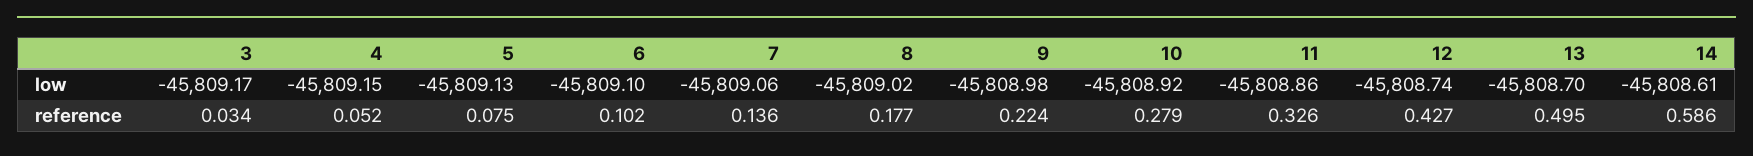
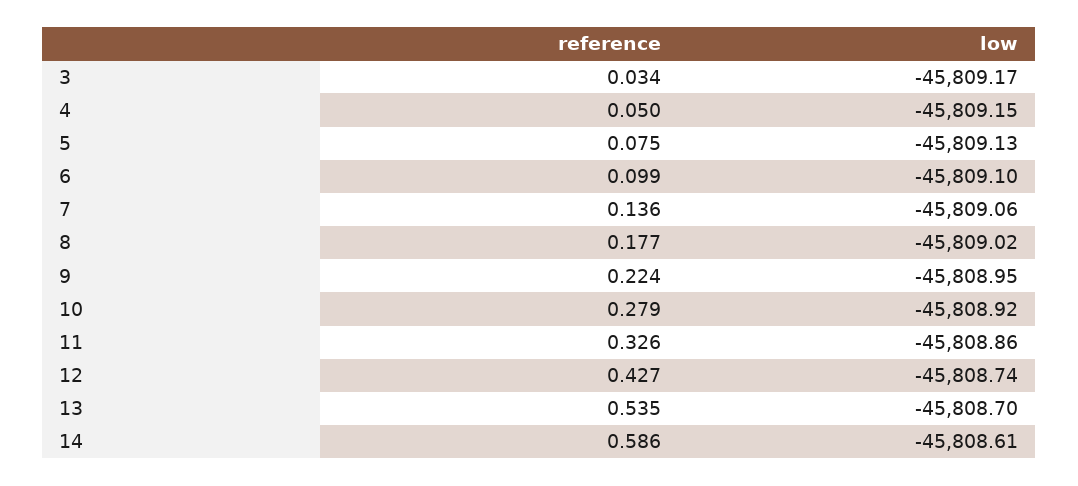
9, low: -45808.98 -> -45808.95
4, reference: 0.052 -> 0.05
6, reference: 0.102 -> 0.099
13, reference: 0.495 -> 0.535

